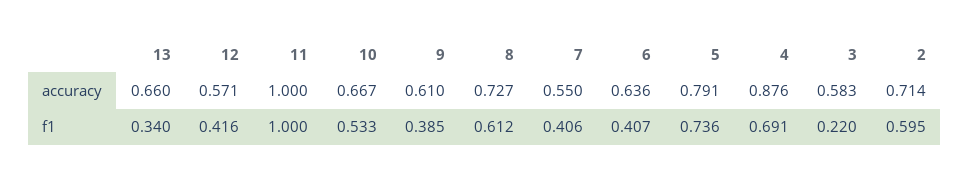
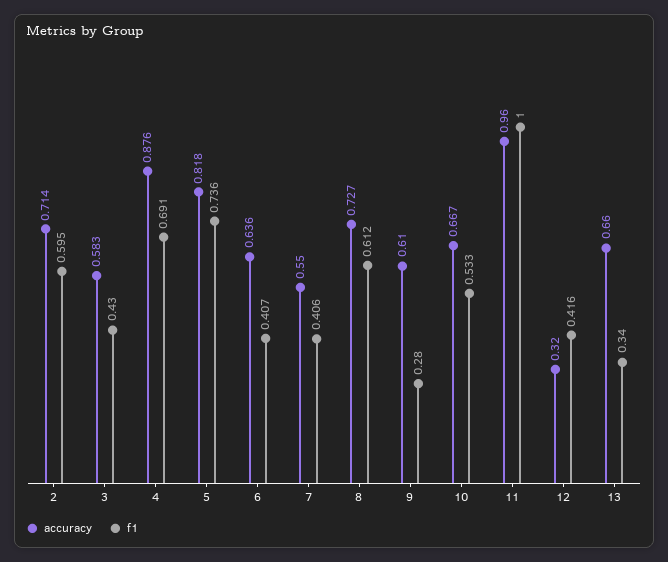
accuracy, 12: 0.571 -> 0.32
accuracy, 11: 1 -> 0.96
accuracy, 5: 0.791 -> 0.818
f1, 9: 0.385 -> 0.28
f1, 3: 0.22 -> 0.43

